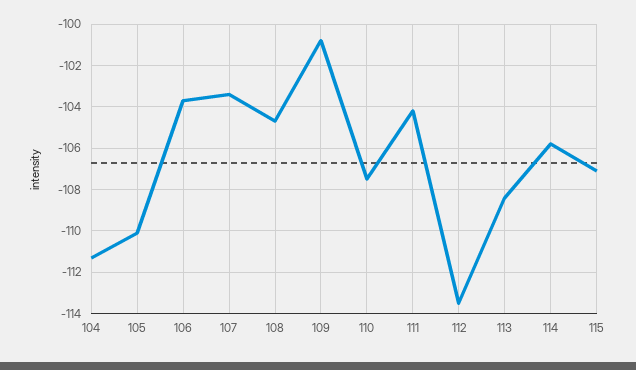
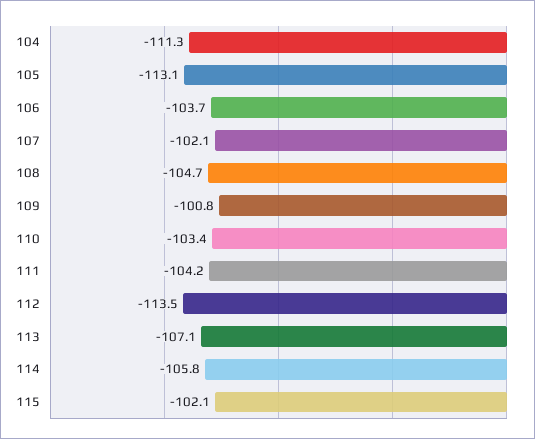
105: -110 -> -113.1
107: -103.5 -> -102.1
110: -107.5 -> -103.4
113: -108.5 -> -107.1
115: -107 -> -102.1

